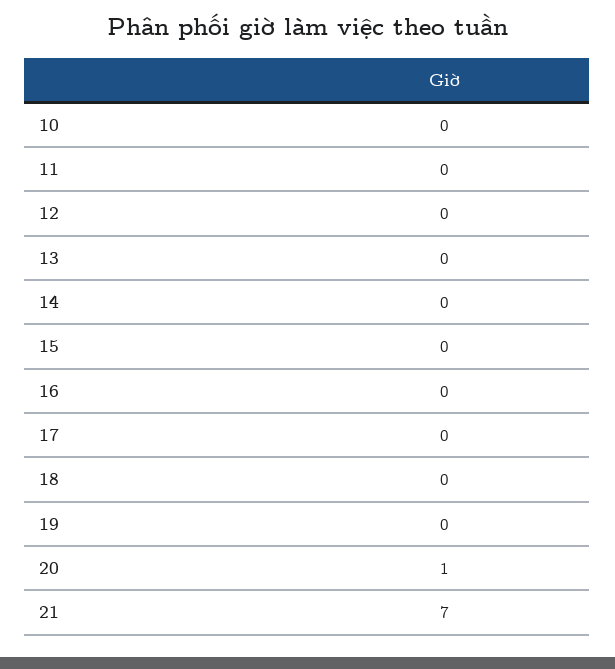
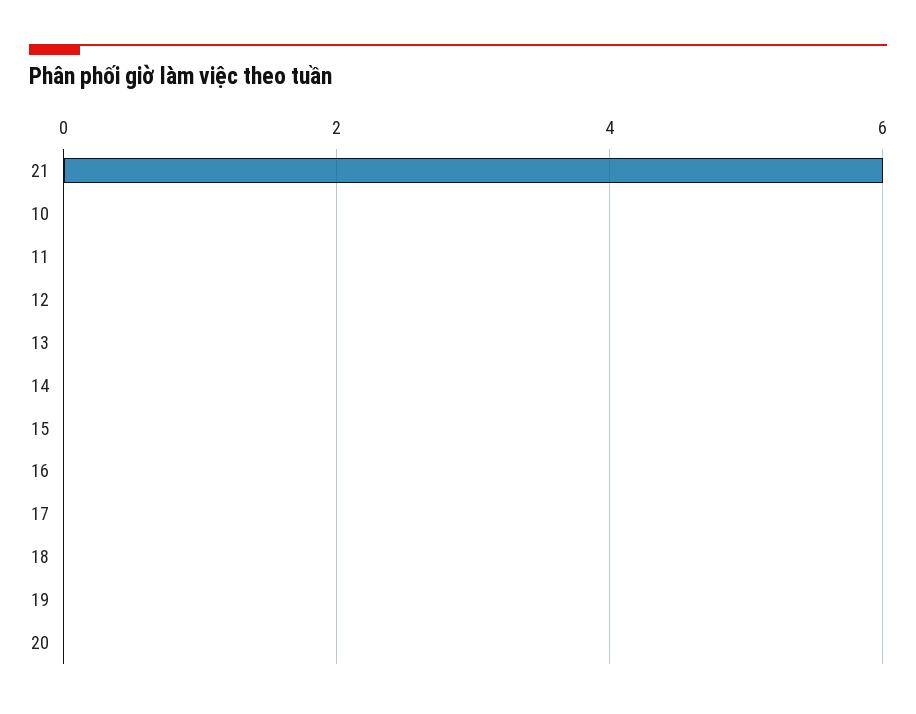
20: 1 -> 0
21: 7 -> 6

